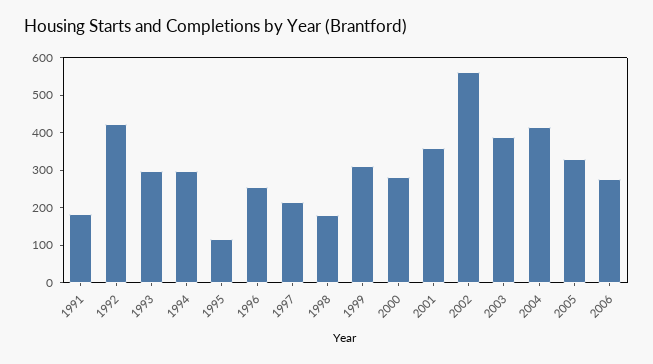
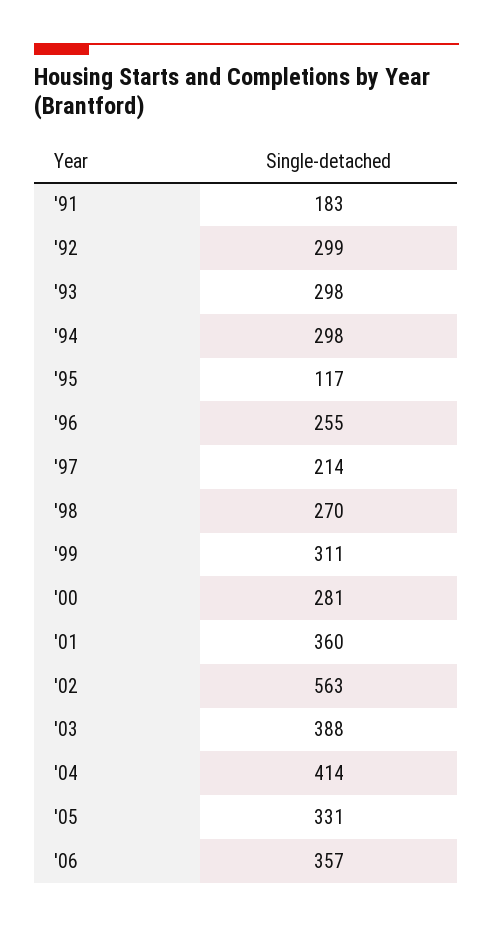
1992: 425 -> 299
1998: 175 -> 270
2006: 275 -> 357

